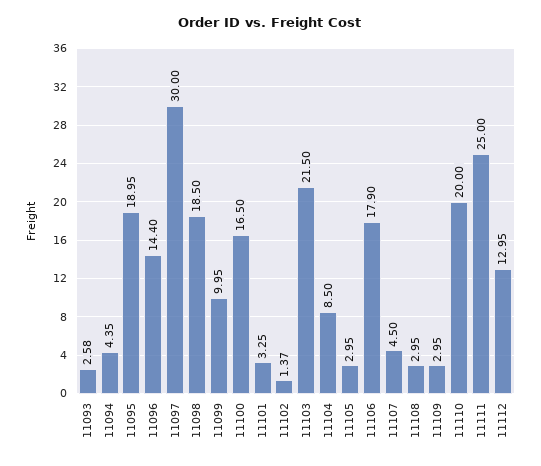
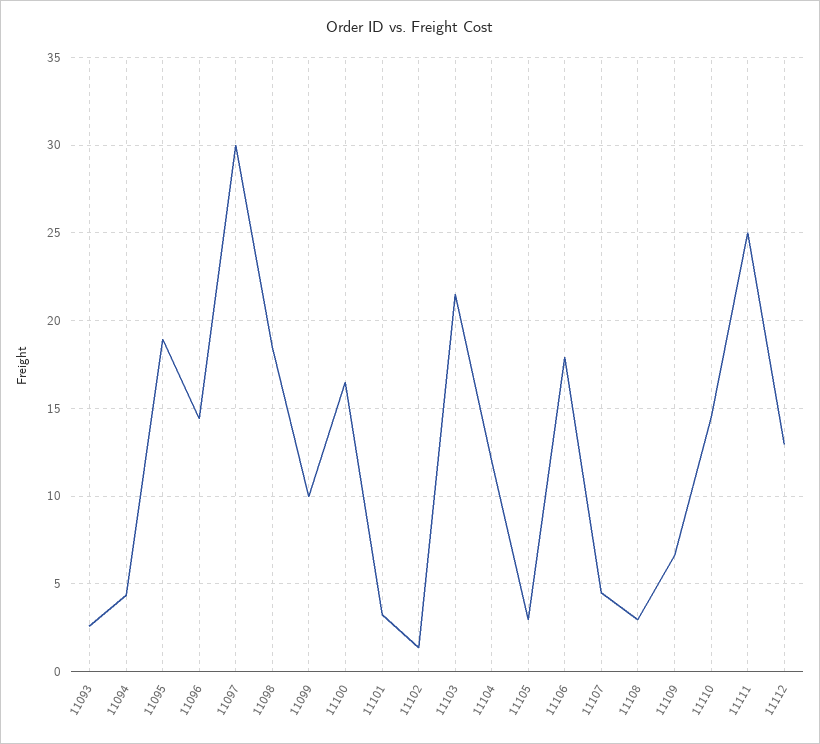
11104: 8.5 -> 12
11109: 2.95 -> 6.5
11110: 20 -> 14.5

